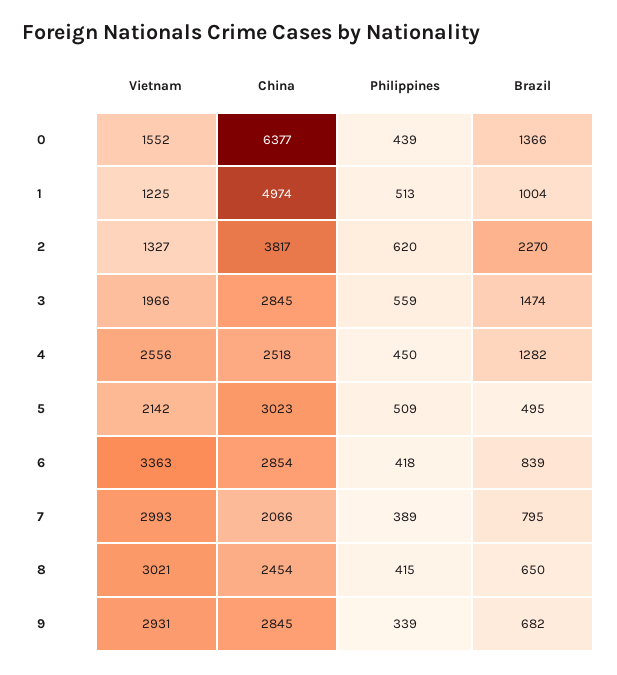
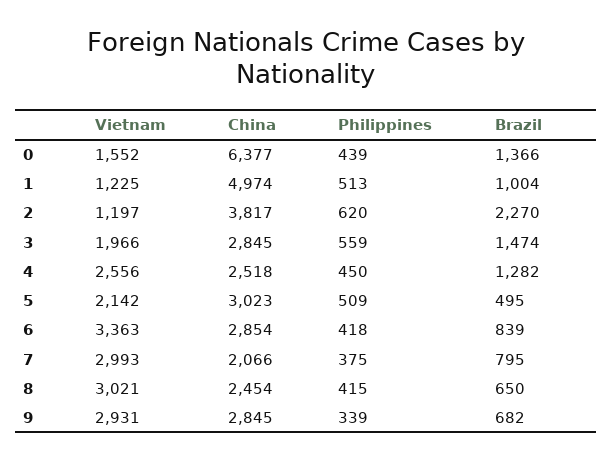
Vietnam, 2: 1327 -> 1197
Philippines, 7: 389 -> 375

